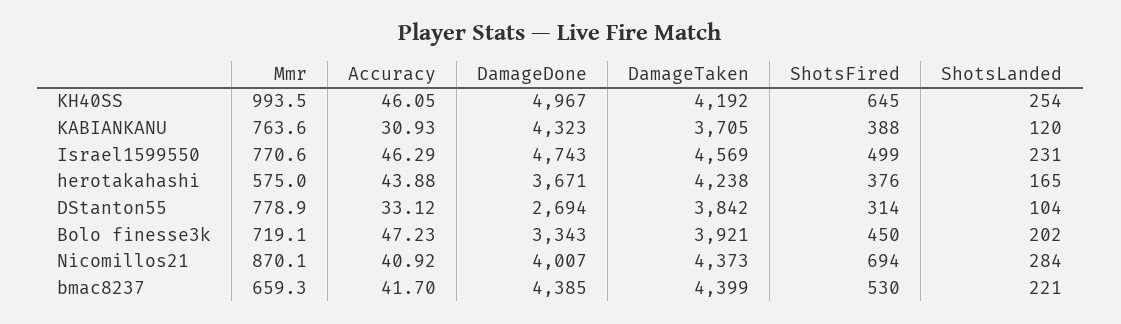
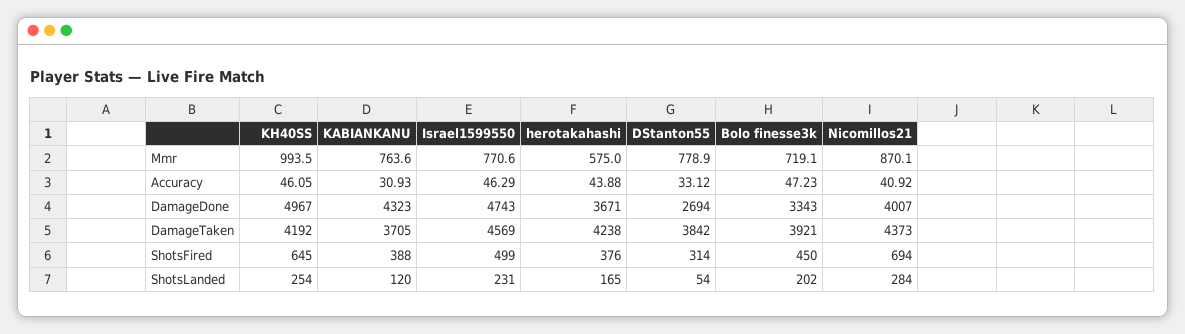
ShotsLanded, DStanton55: 104 -> 54
Mmr, bmac8237: 659.3 -> none
Accuracy, bmac8237: 41.7 -> none
DamageDone, bmac8237: 4385 -> none
DamageTaken, bmac8237: 4399 -> none
ShotsFired, bmac8237: 530 -> none
ShotsLanded, bmac8237: 221 -> none

